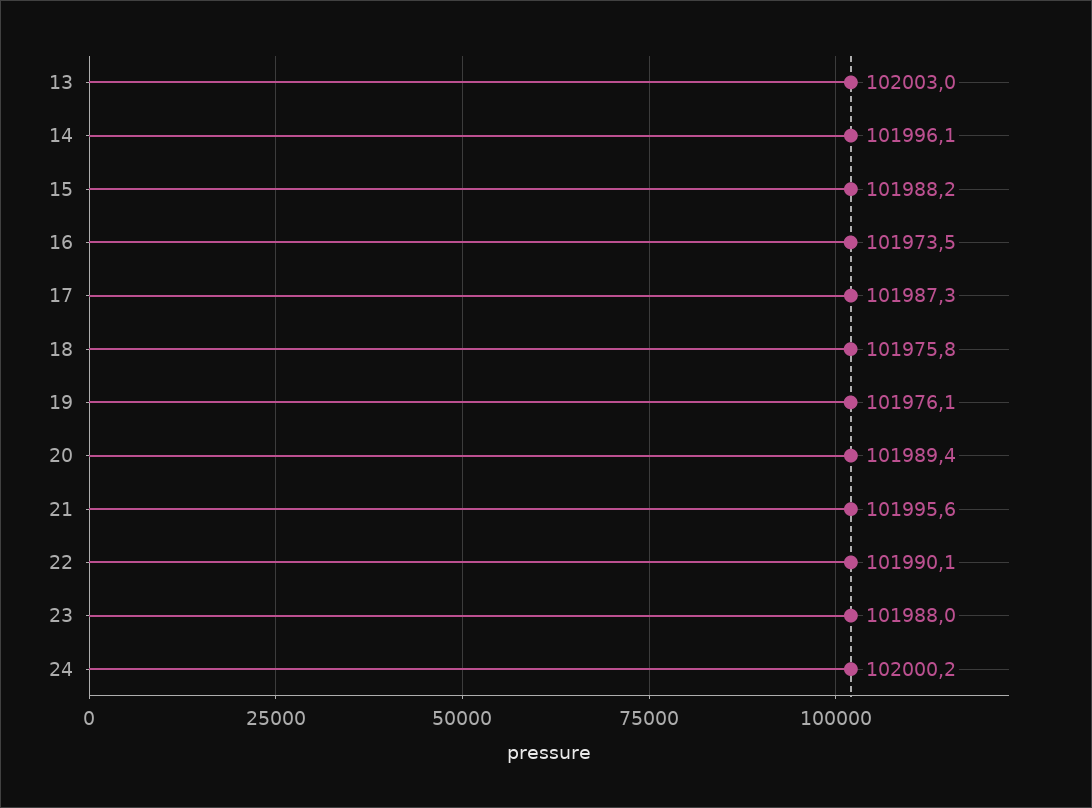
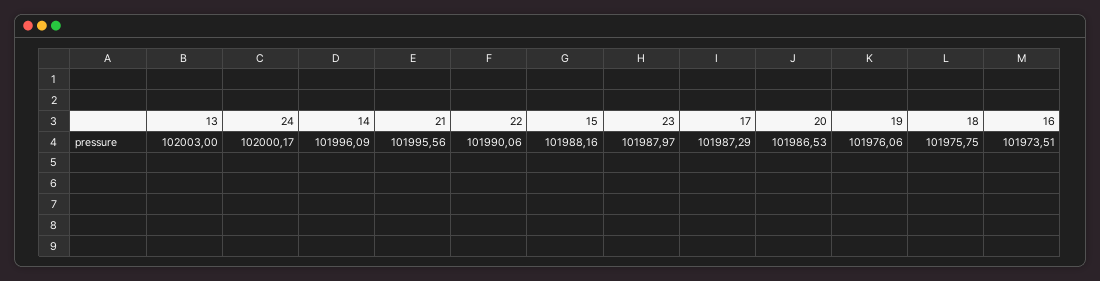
20: 101989.4 -> 101986.53

